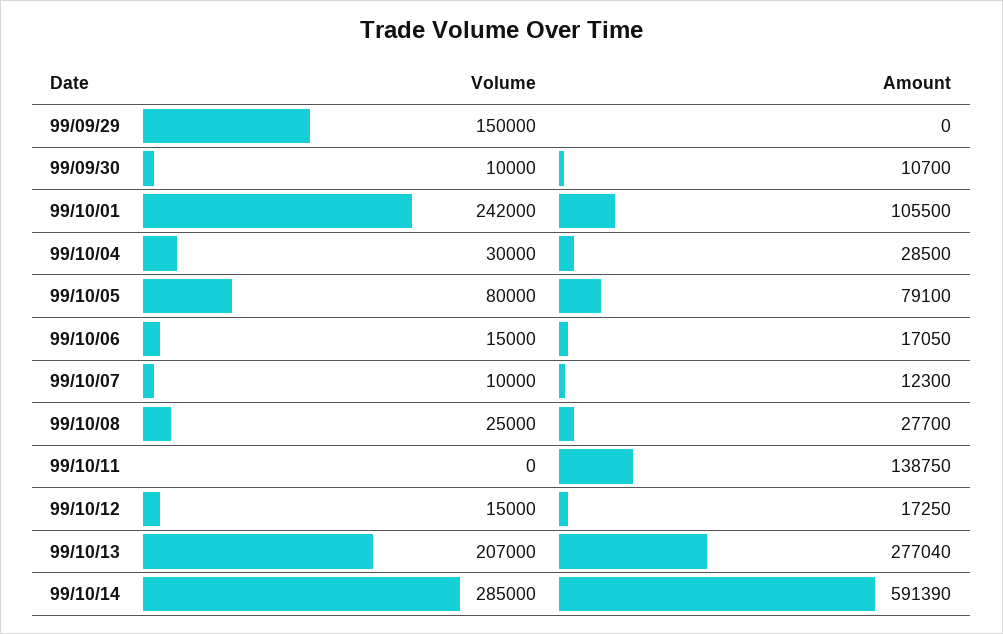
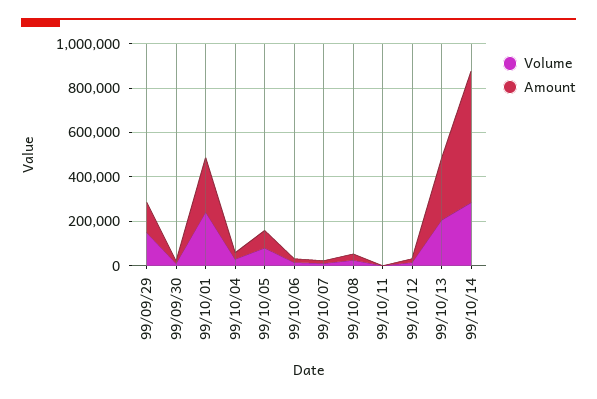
Amount, 99/09/29: 0 -> 150000
Amount, 99/10/01: 105500 -> 250000
Amount, 99/10/11: 138750 -> 0

